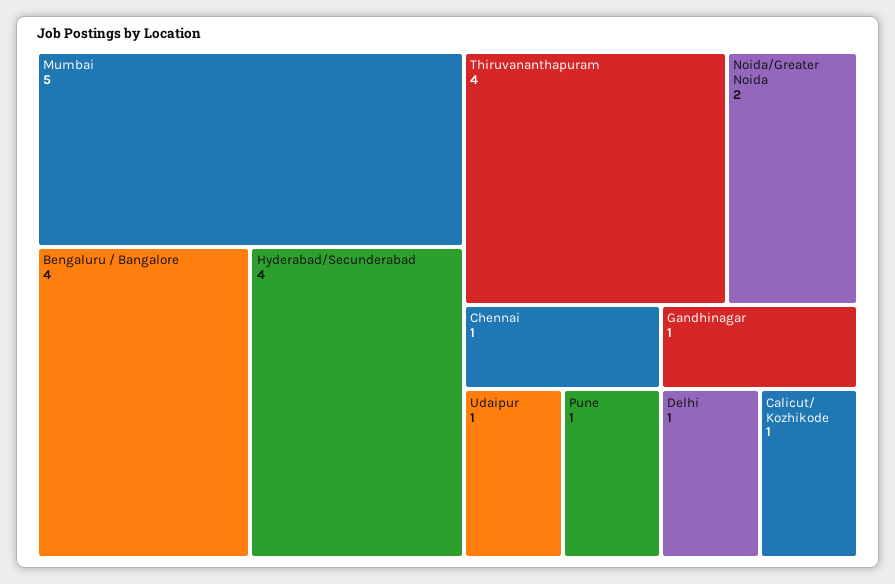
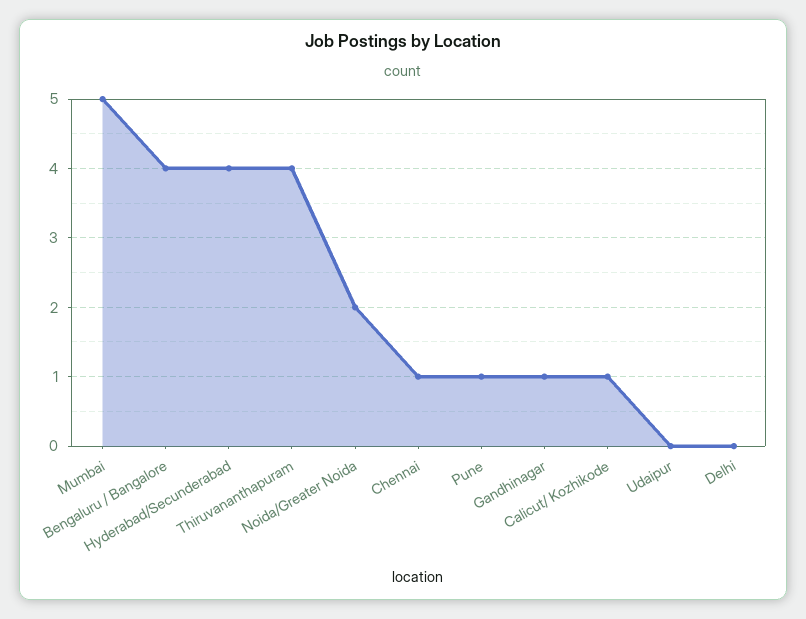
Udaipur: 1 -> 0
Delhi: 1 -> 0

